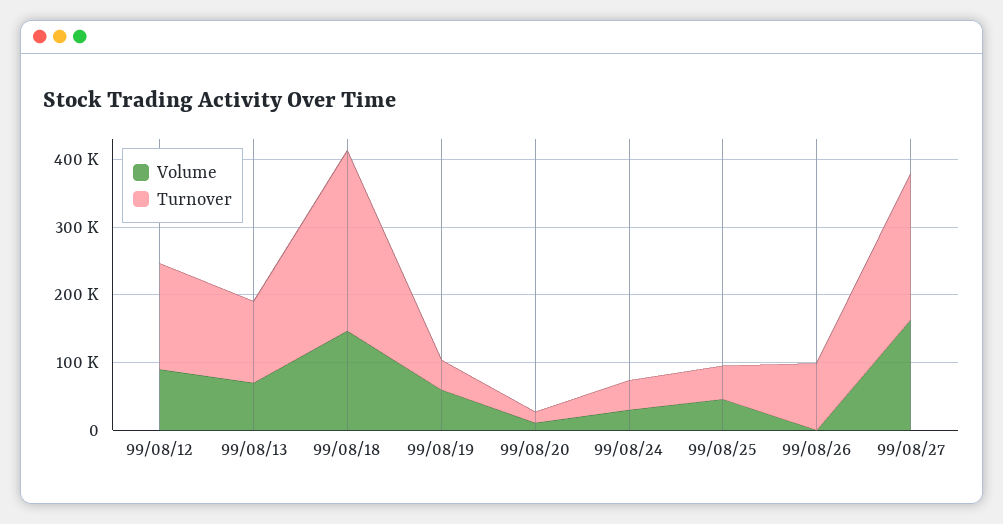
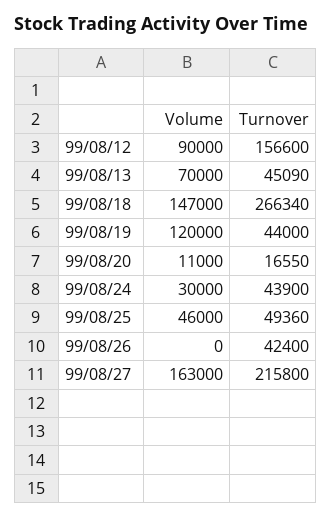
Turnover, 99/08/13: 120000 -> 45090
Volume, 99/08/19: 60000 -> 120000
Turnover, 99/08/26: 100000 -> 42400

